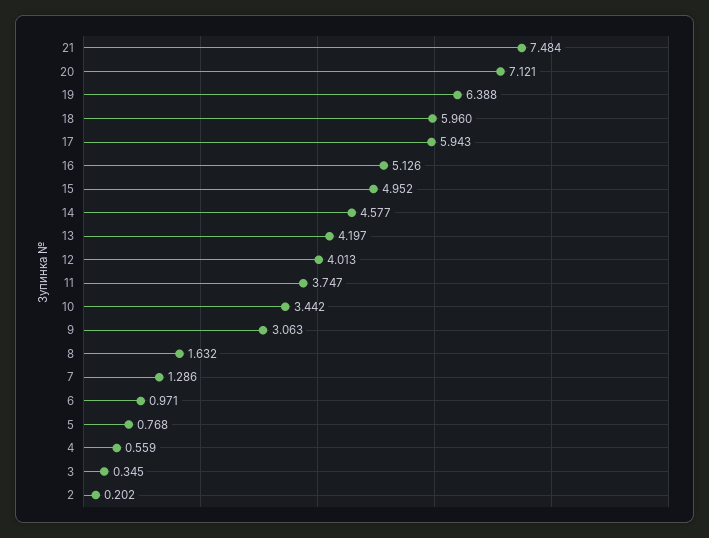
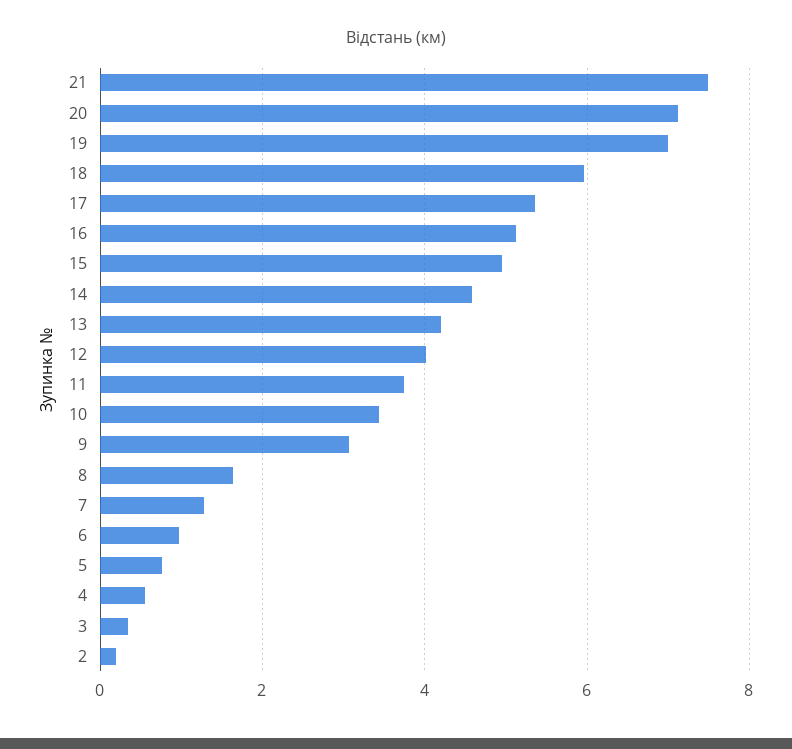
19: 6.388 -> 7
17: 5.943 -> 5.4

